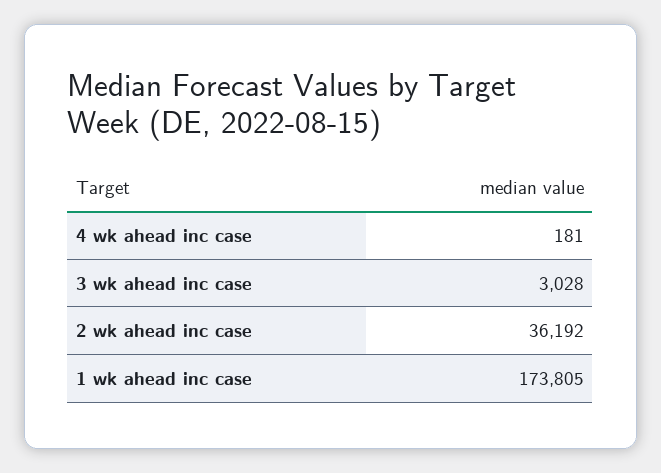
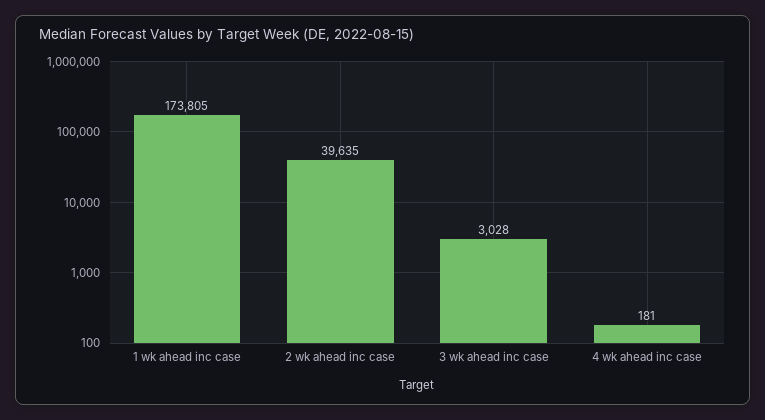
2 wk ahead inc case: 36192 -> 39635

